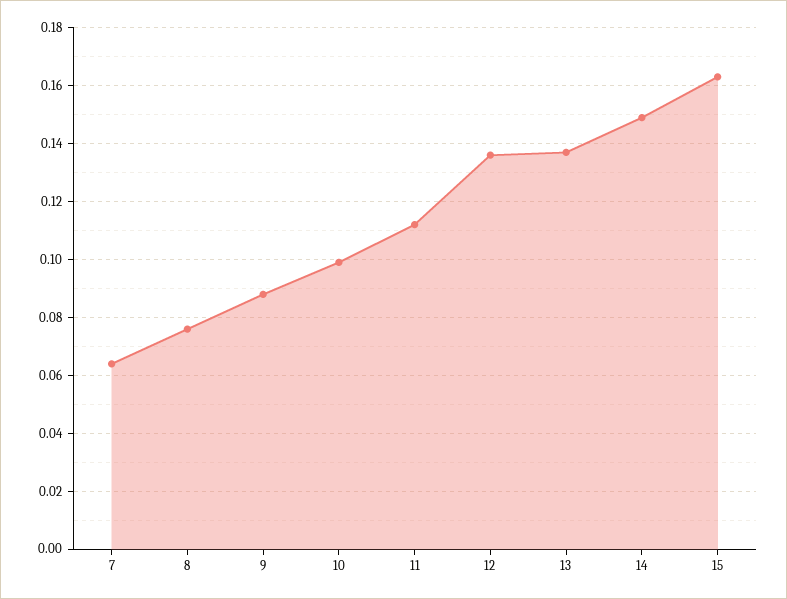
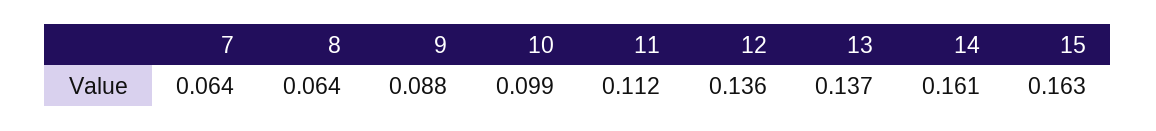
8: 0.075 -> 0.064
14: 0.15 -> 0.161

